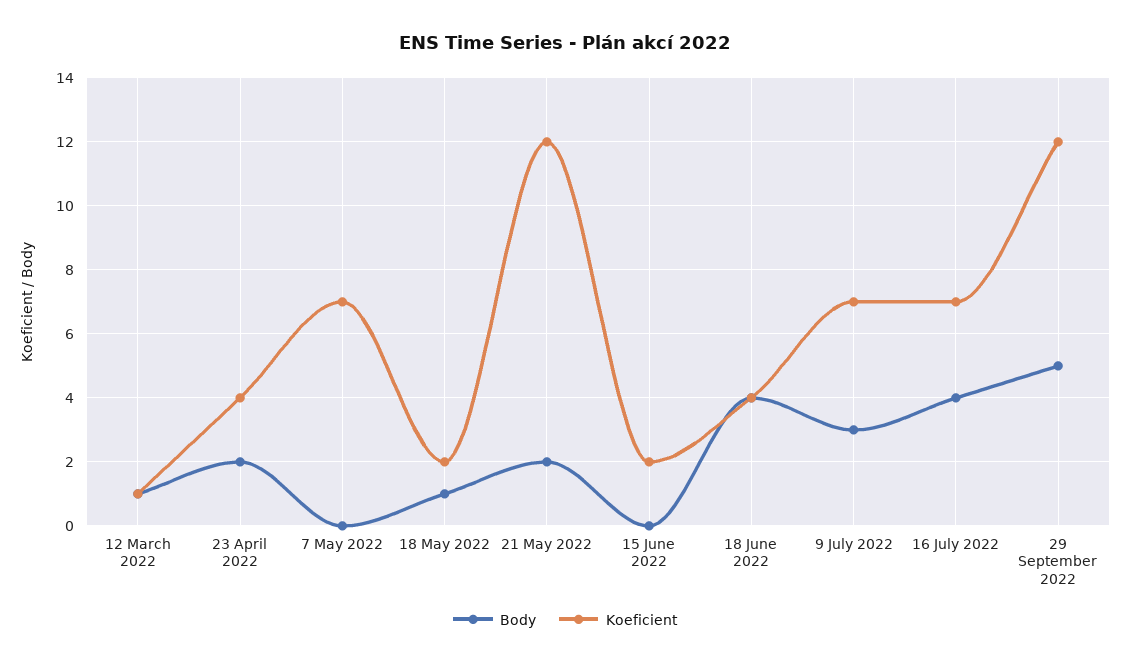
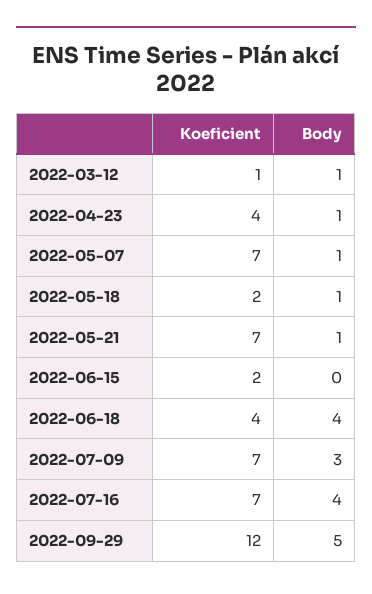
Body, 23 April 2022: 2 -> 1
Body, 7 May 2022: 0 -> 1
Body, 21 May 2022: 2 -> 1
Koeficient, 21 May 2022: 12 -> 7

